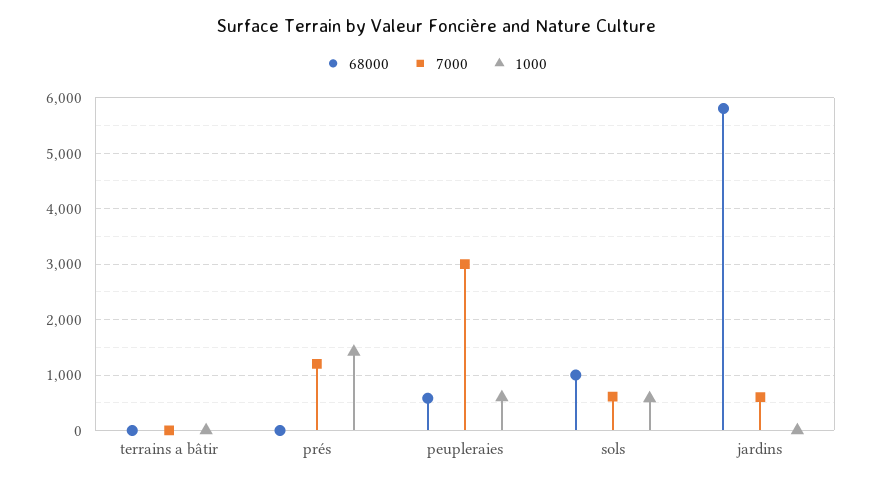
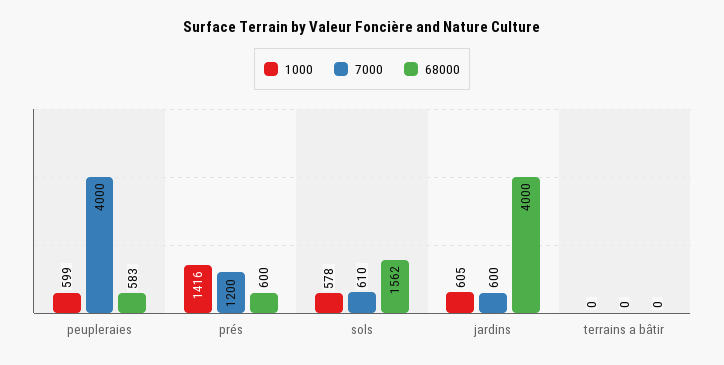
68000, prés: 0 -> 600
7000, peupleraies: 3000 -> 4000
68000, sols: 1000 -> 1562
68000, jardins: 5800 -> 4000
1000, jardins: 0 -> 605

